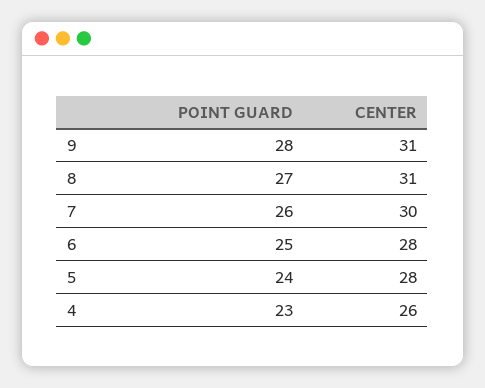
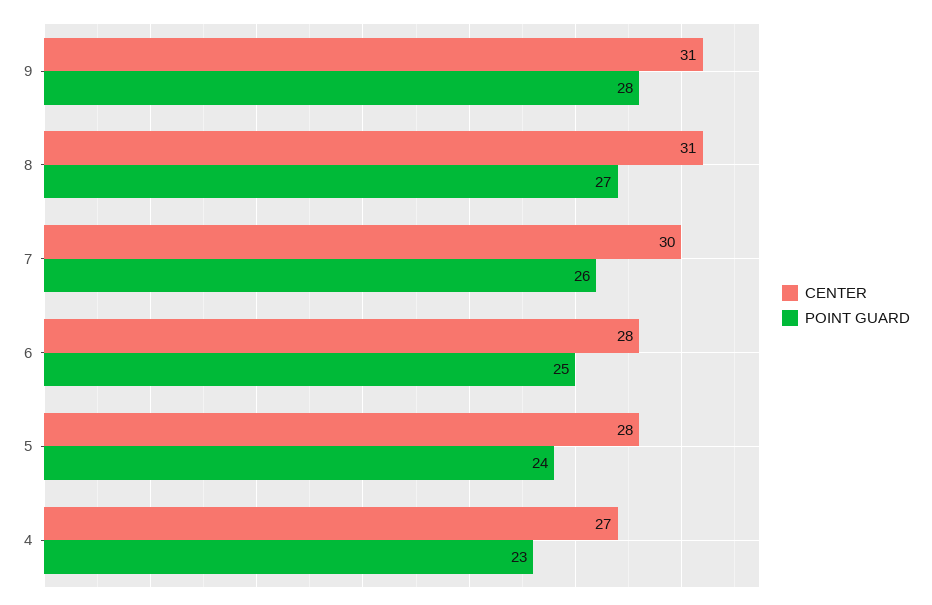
CENTER, 4: 26 -> 27

